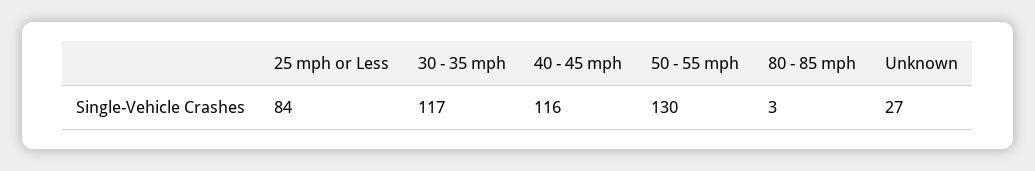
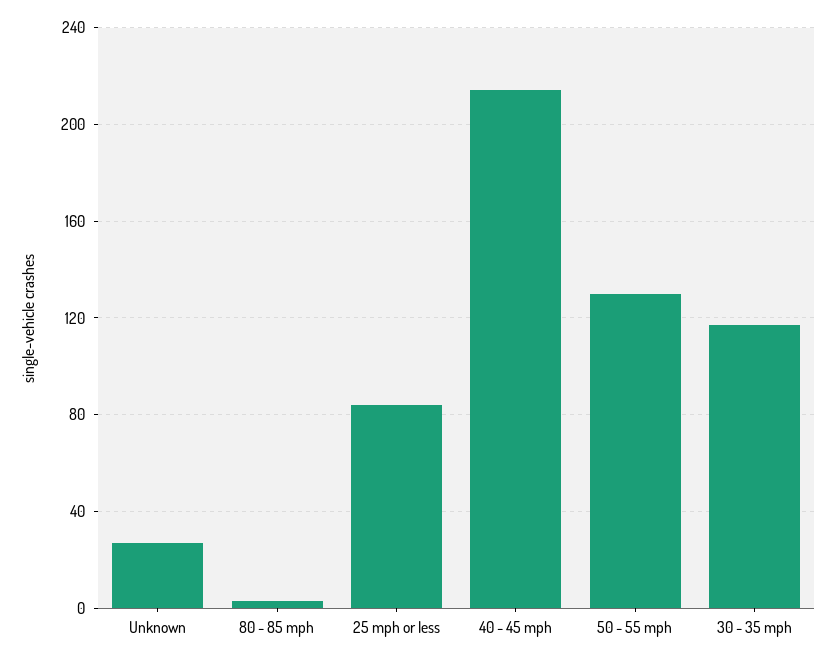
40 - 45 mph: 116 -> 215

